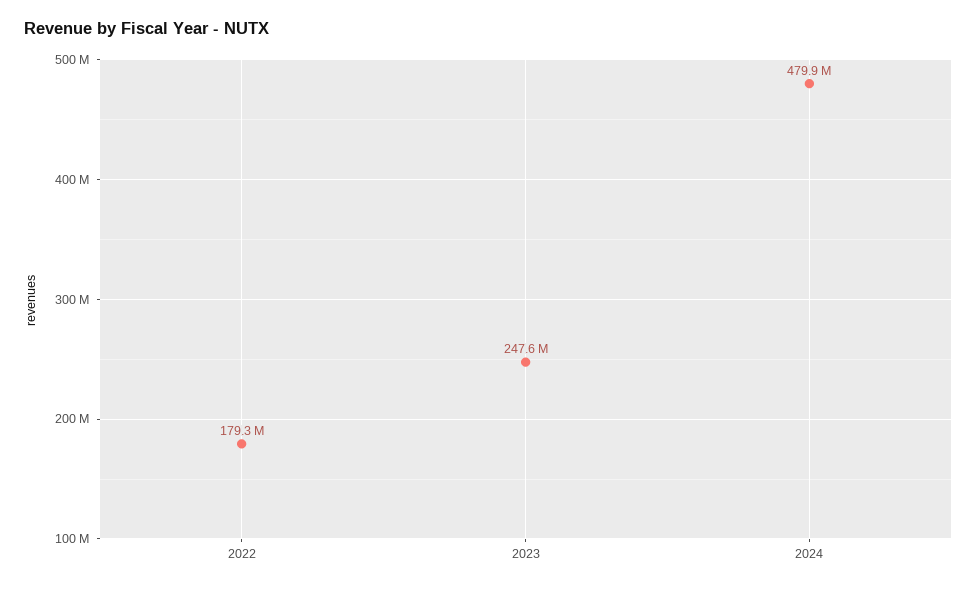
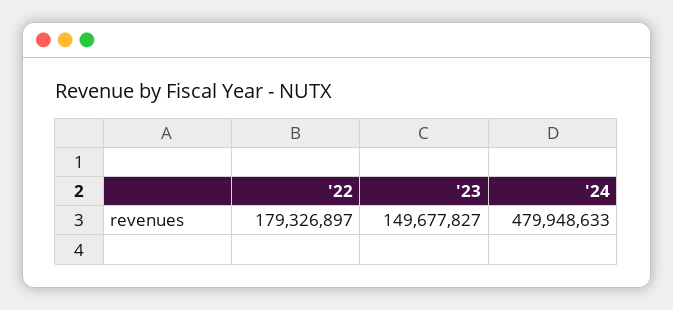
2023: 247600000 -> 149677827

